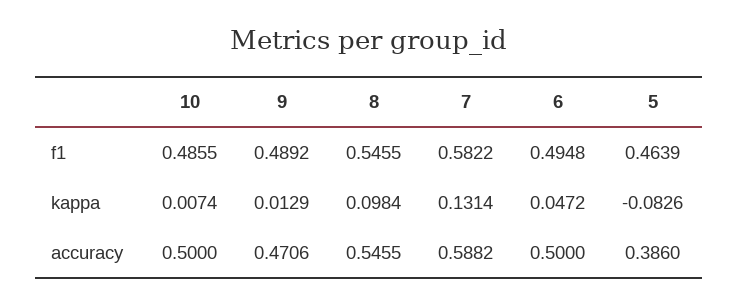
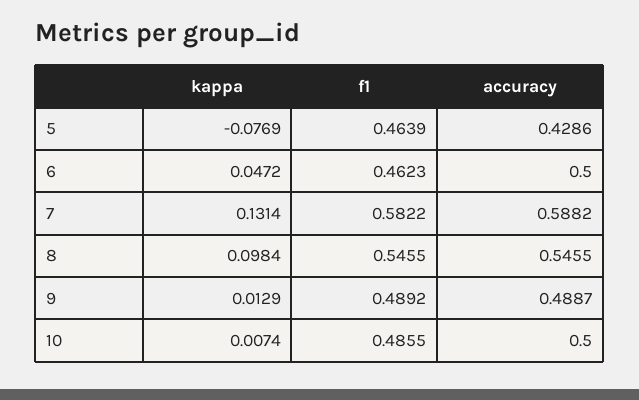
6, f1: 0.4948 -> 0.4623
5, kappa: -0.0826 -> -0.0769
9, accuracy: 0.4706 -> 0.4887
5, accuracy: 0.386 -> 0.4286

